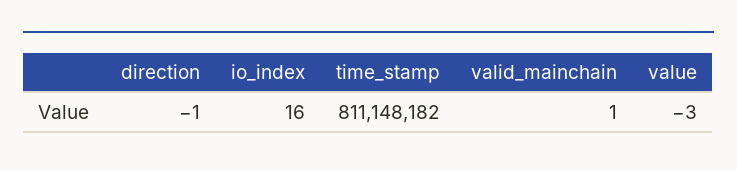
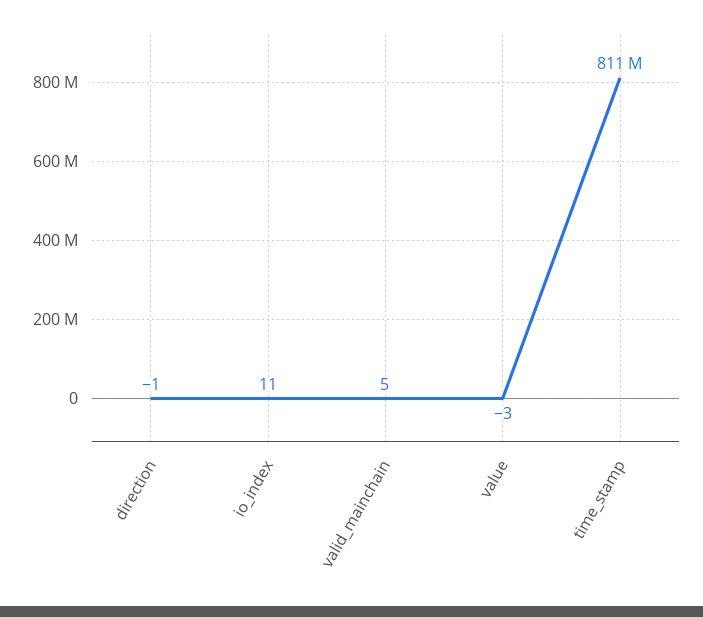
io_index: 16 -> 11
valid_mainchain: 1 -> 5

